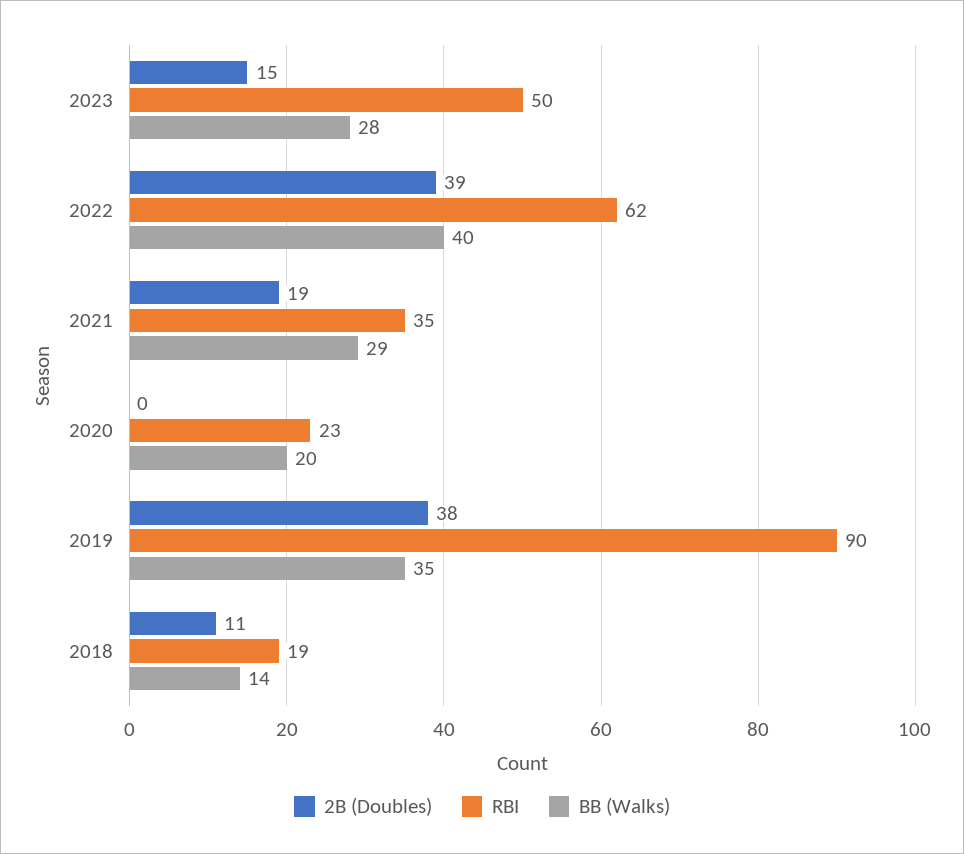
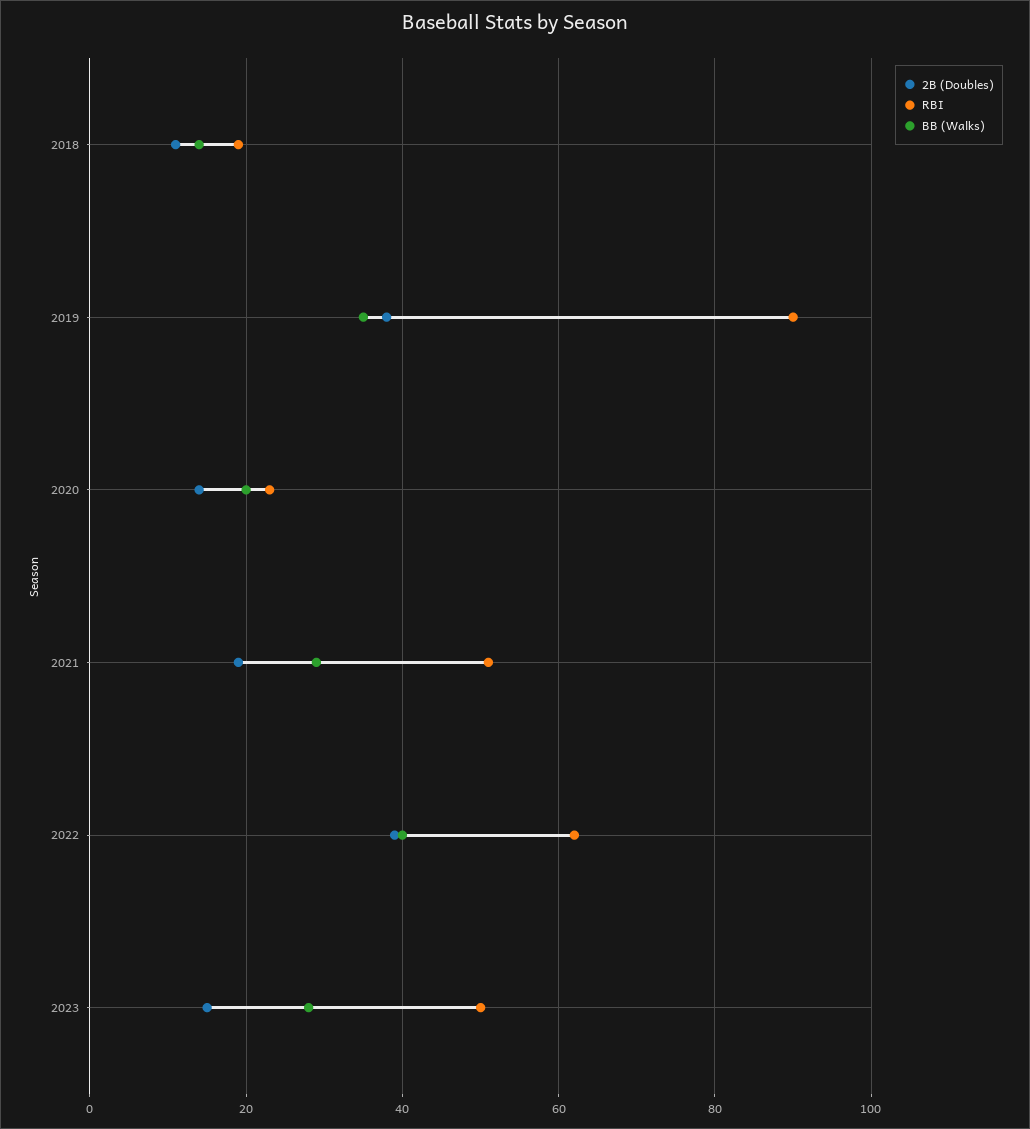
RBI, 2021: 35 -> 50
2B (Doubles), 2020: 0 -> 15

